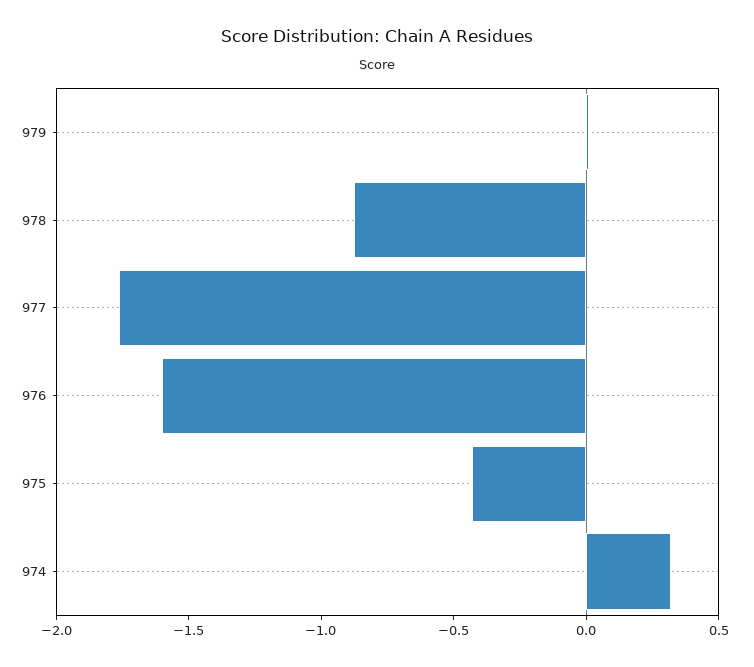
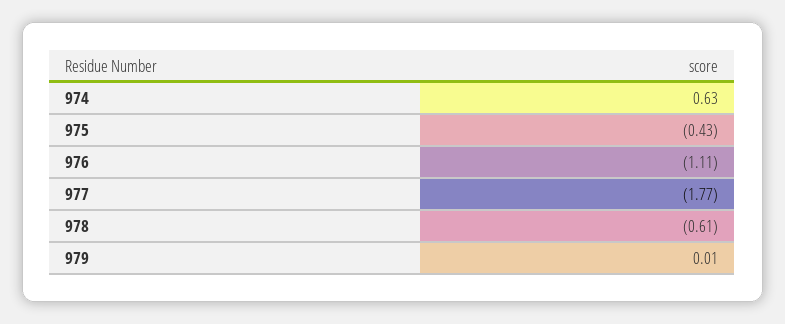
978: -0.9 -> -0.61
976: -1.6 -> -1.11
974: 0.3 -> 0.63

